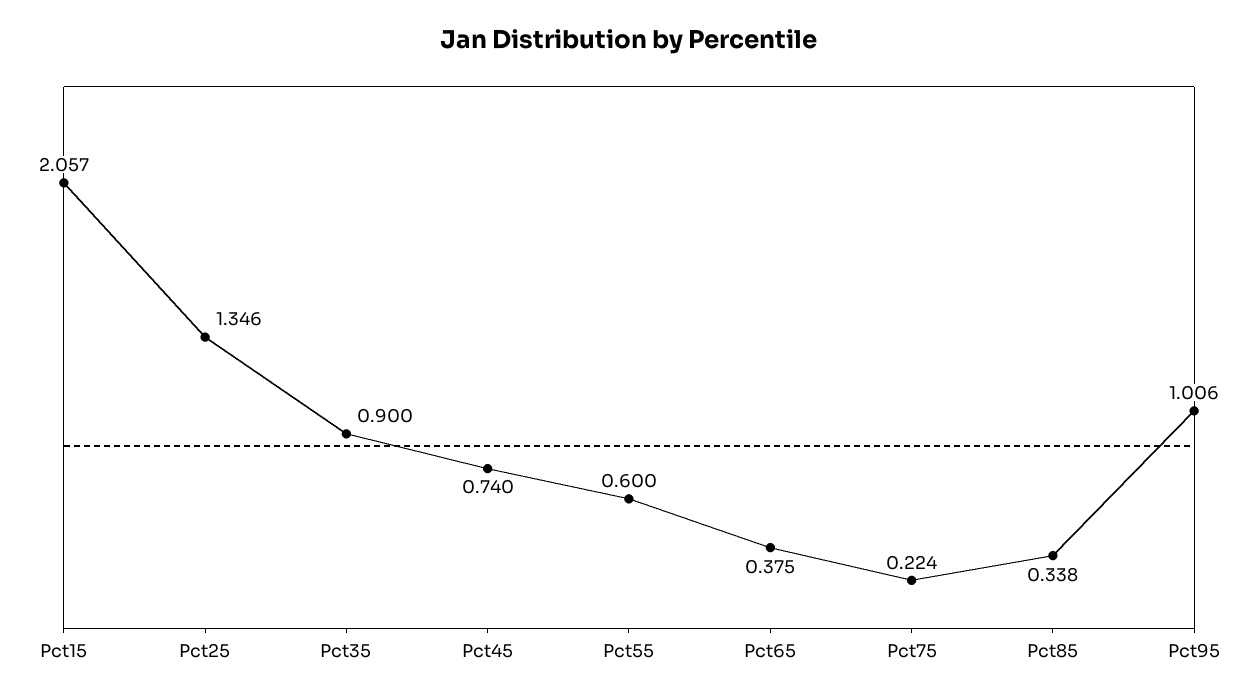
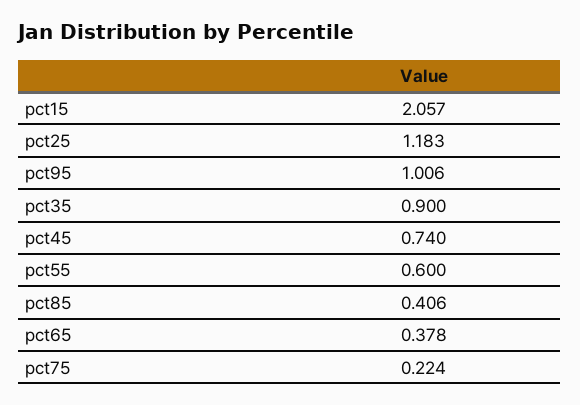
Pct25: 1.346 -> 1.183
Pct65: 0.375 -> 0.378
Pct85: 0.338 -> 0.406

